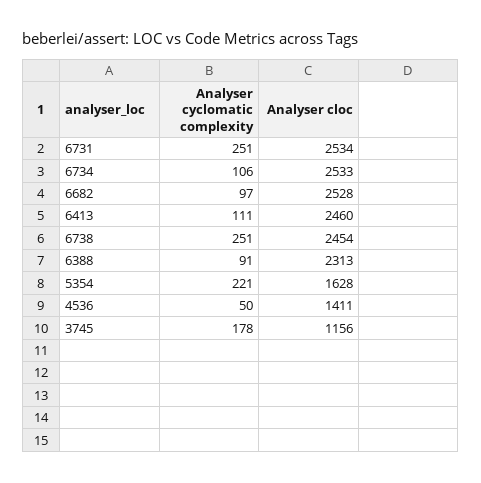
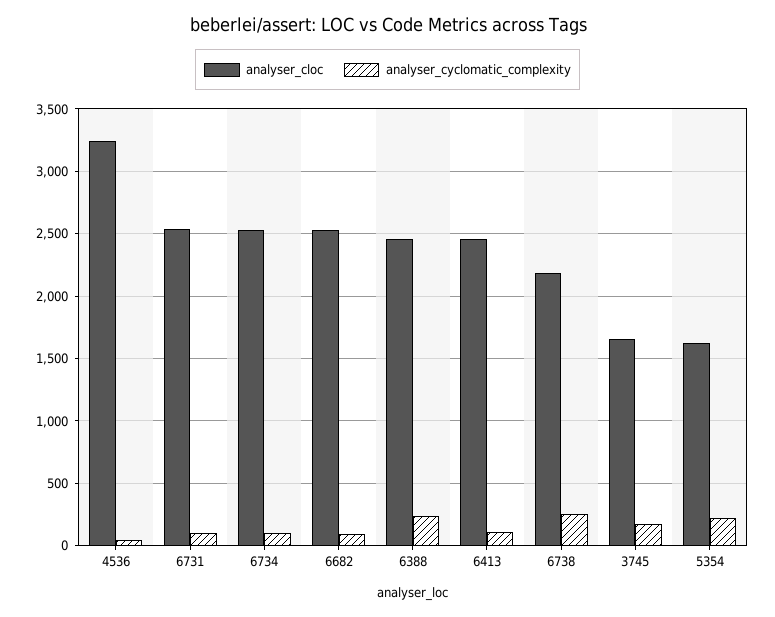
Analyser cyclomatic complexity, 6731: 251 -> 100
Analyser cloc, 6738: 2454 -> 2200
Analyser cyclomatic complexity, 6388: 91 -> 250
Analyser cloc, 6388: 2313 -> 2450
Analyser cloc, 4536: 1411 -> 3250
Analyser cloc, 3745: 1156 -> 1650

